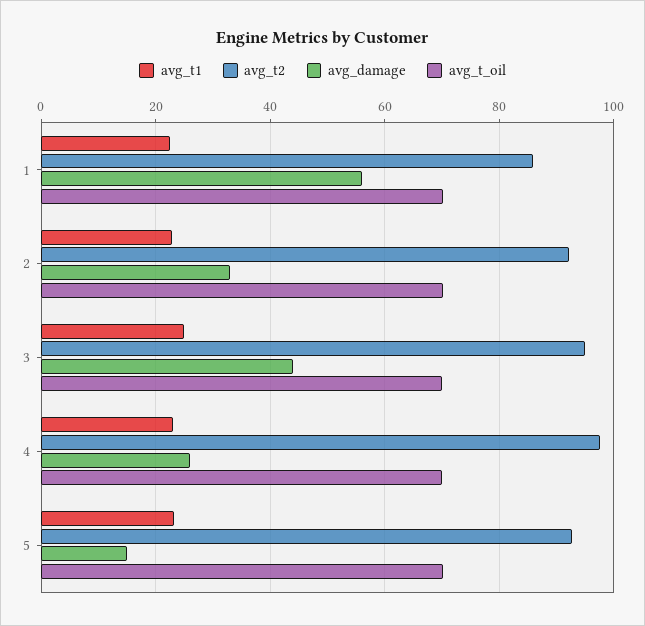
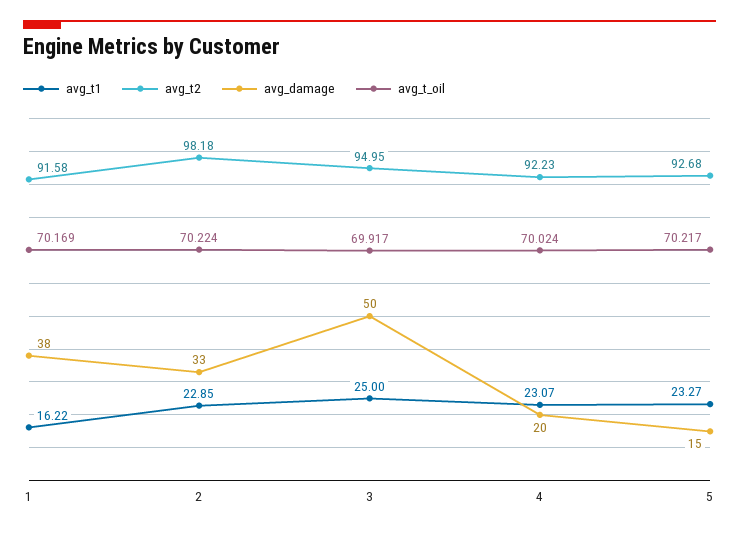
avg_t1, 1: 22 -> 16.22
avg_t2, 1: 86 -> 91.58
avg_damage, 1: 56 -> 38
avg_t2, 2: 92 -> 98.18
avg_damage, 3: 44 -> 50
avg_t2, 4: 98 -> 92.23
avg_damage, 4: 26 -> 20

